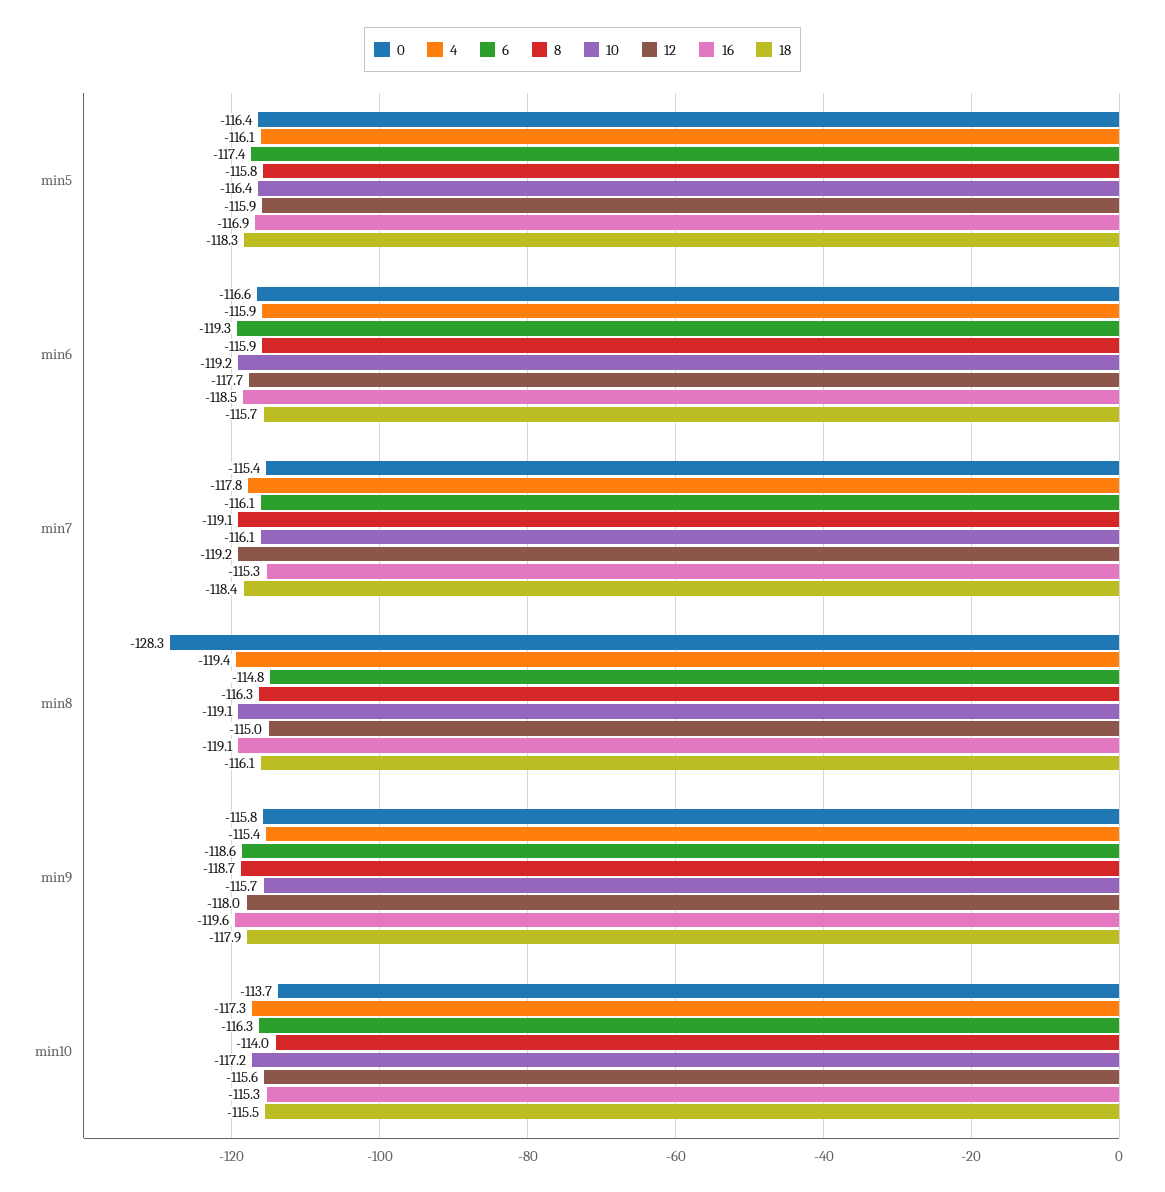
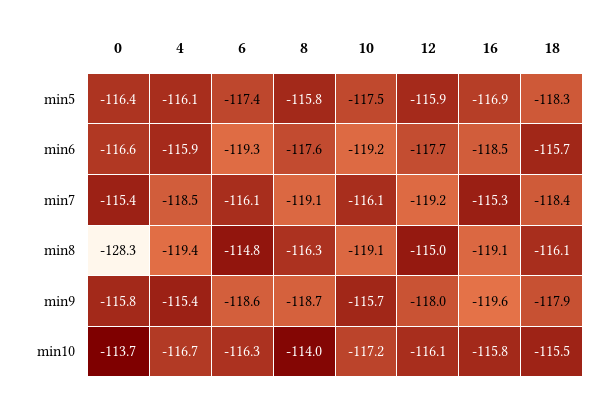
10, min5: -116.4 -> -117.5
8, min6: -115.9 -> -117.6
4, min7: -117.8 -> -118.5
4, min10: -117.3 -> -116.7
12, min10: -115.6 -> -116.1
16, min10: -115.3 -> -115.8

